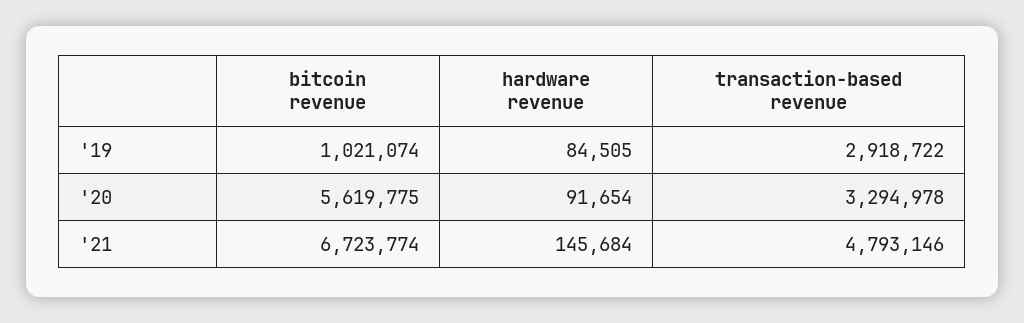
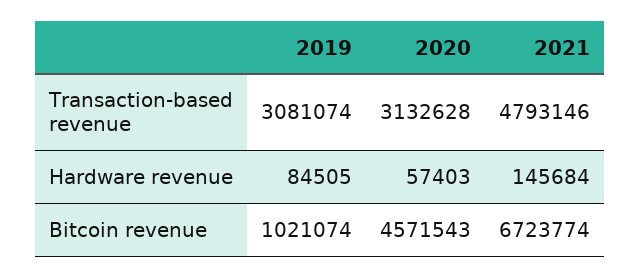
transaction-based revenue, '19: 2918722 -> 3081074
bitcoin revenue, '20: 5619775 -> 4571543
hardware revenue, '20: 91654 -> 57403
transaction-based revenue, '20: 3294978 -> 3132628

